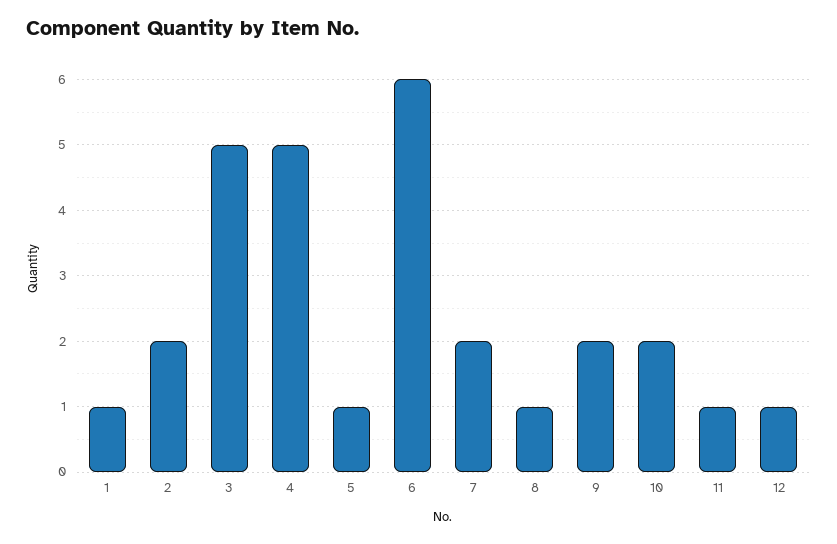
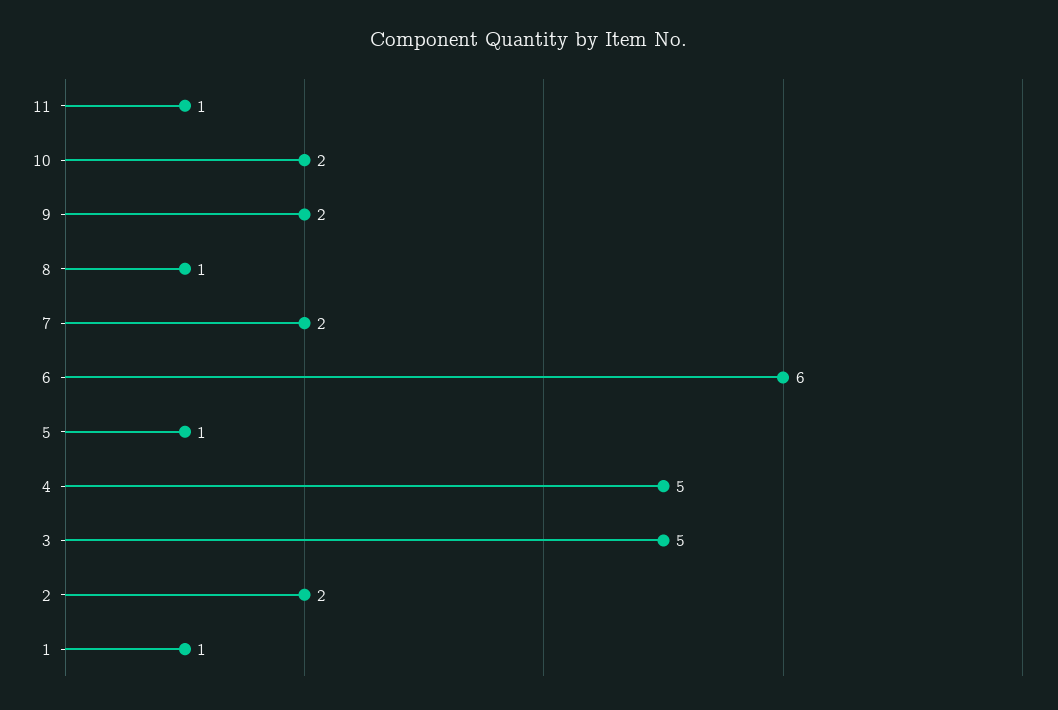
12: 1 -> none

